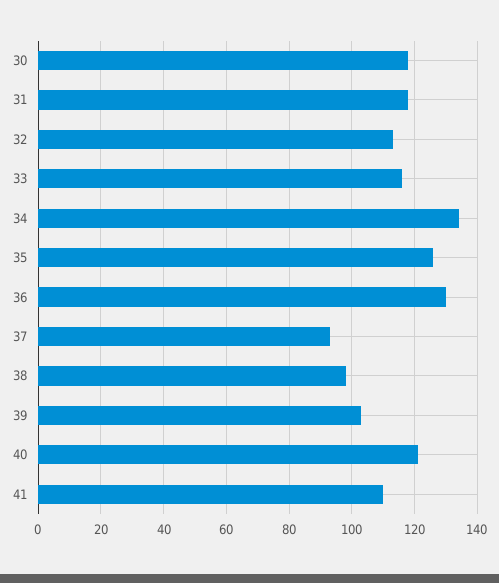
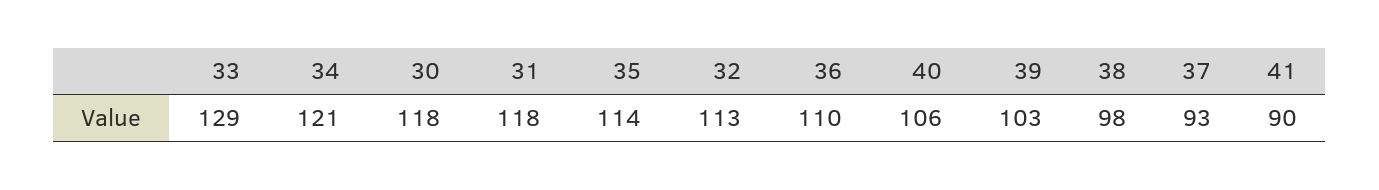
33: 115 -> 129
34: 135 -> 121
35: 125 -> 114
36: 130 -> 110
40: 120 -> 106
41: 110 -> 90

